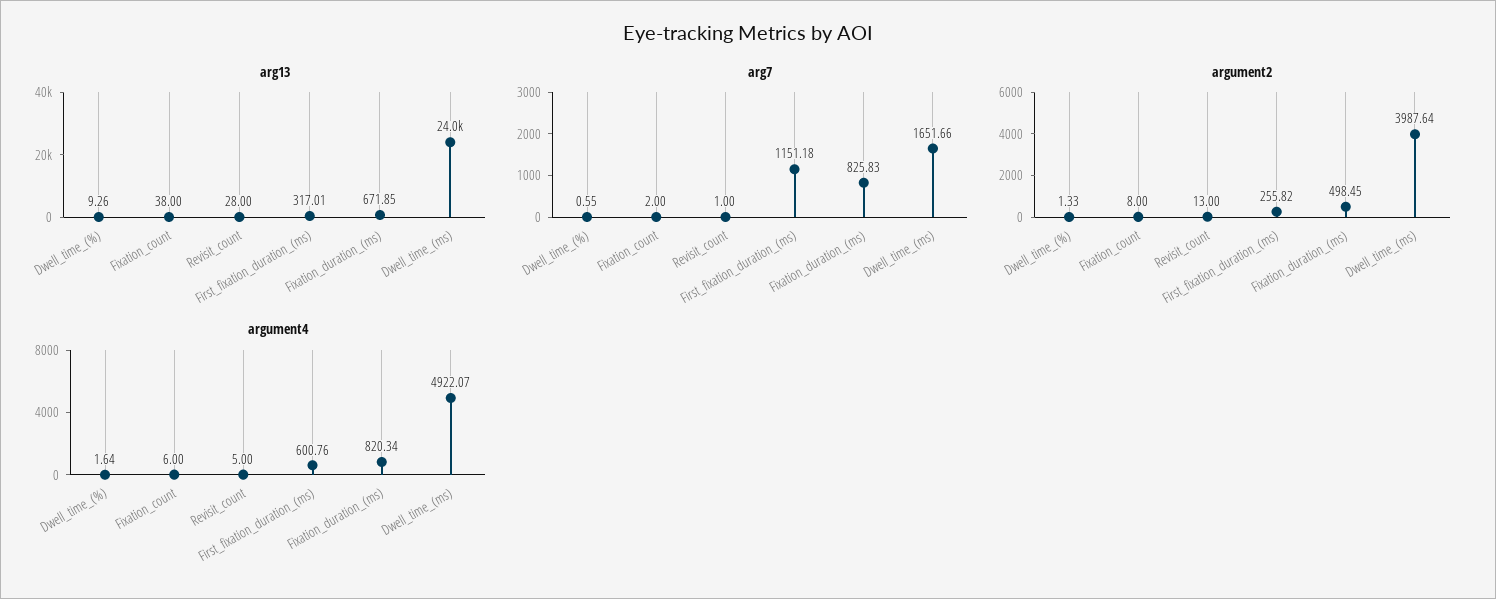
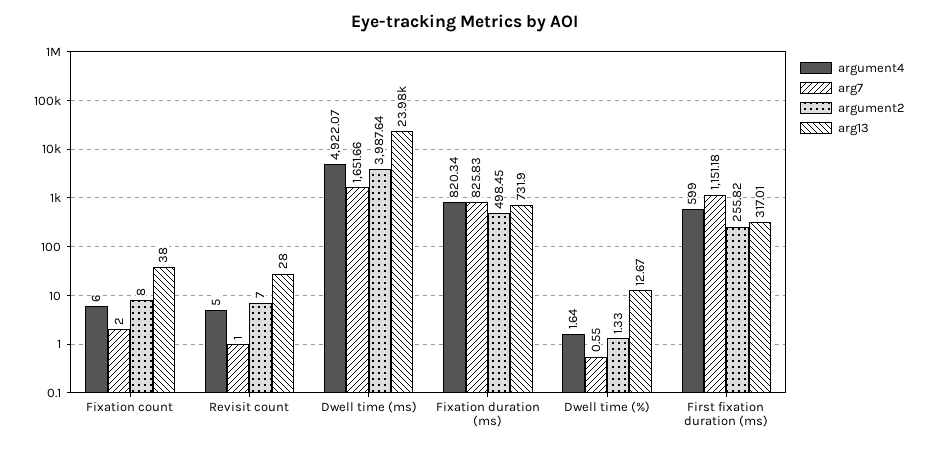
arg13, Dwell_time_(%): 9.26 -> 12.67
arg13, Fixation_duration_(ms): 671.85 -> 731.9
argument2, Revisit_count: 13 -> 7
argument4, First_fixation_duration_(ms): 600.76 -> 599

